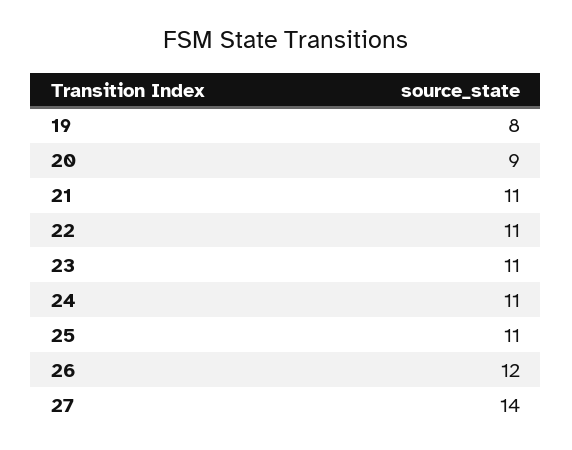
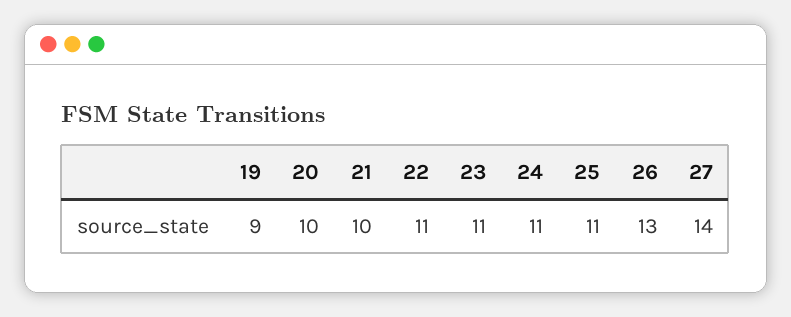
19: 8 -> 9
20: 9 -> 10
21: 11 -> 10
26: 12 -> 13

